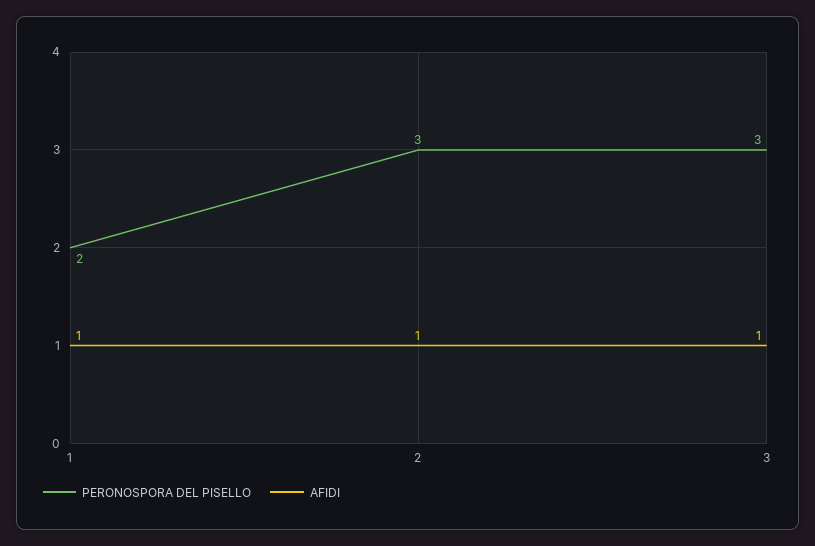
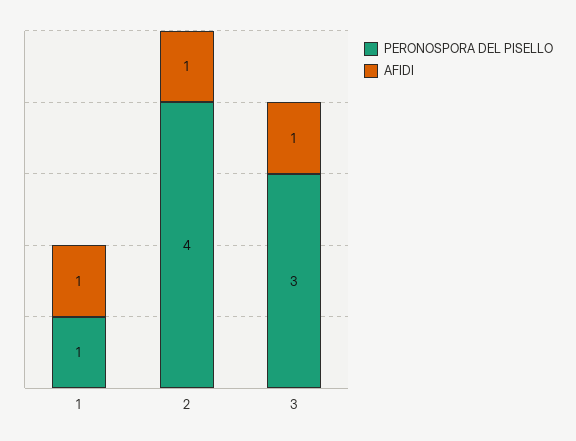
PERONOSPORA DEL PISELLO, 1: 2 -> 1
PERONOSPORA DEL PISELLO, 2: 3 -> 4

